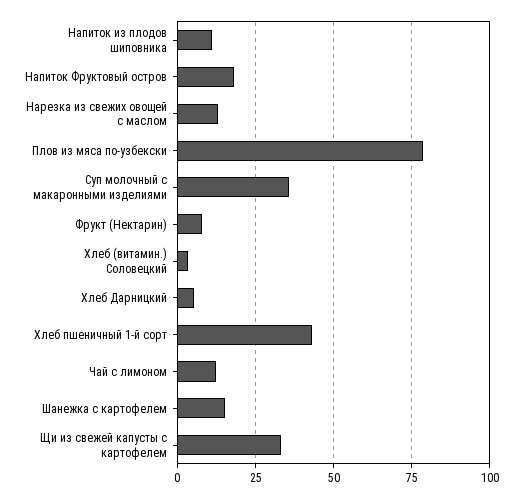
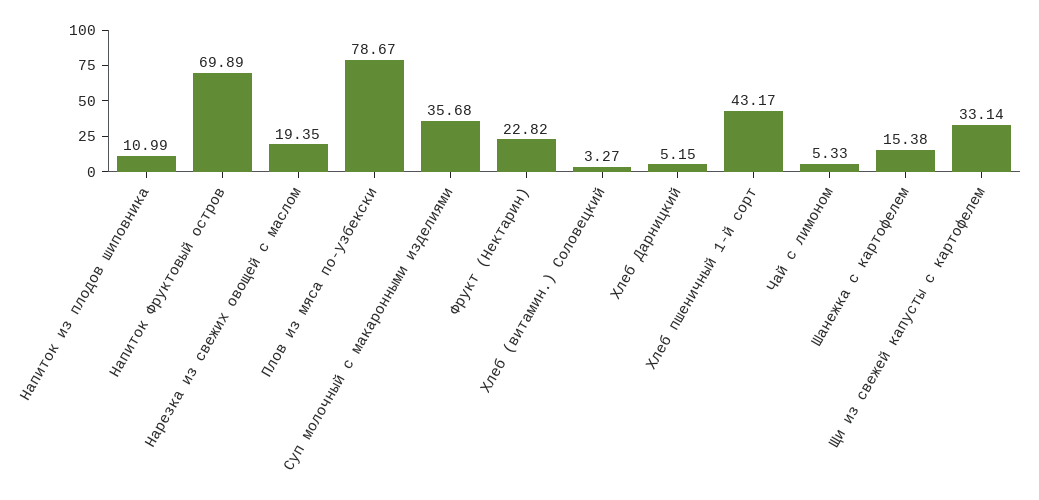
Напиток Фруктовый остров: 17.5 -> 69.89
Нарезка из свежих овощей с маслом: 12.5 -> 19.35
Фрукт (Нектарин): 7.5 -> 22.82
Чай с лимоном: 12.5 -> 5.33

